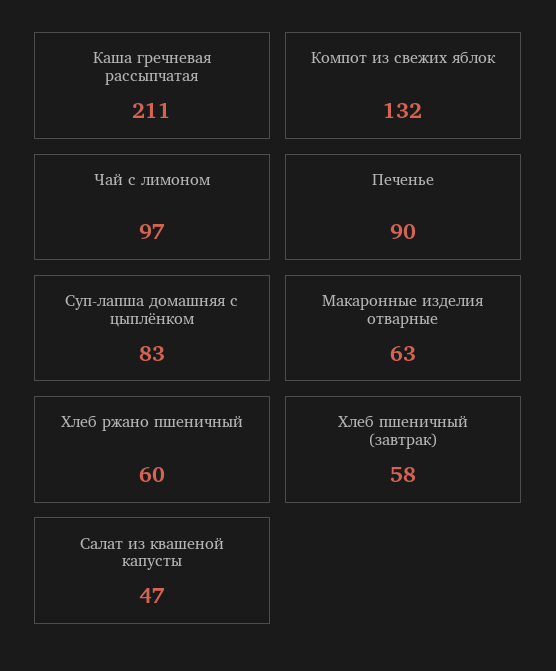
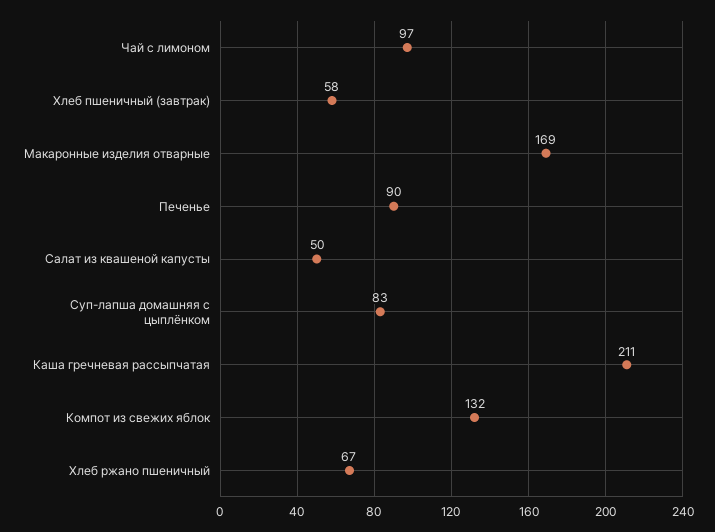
Макаронные изделия отварные: 63 -> 169
Хлеб ржано пшеничный: 60 -> 67
Салат из квашеной капусты: 47 -> 50

